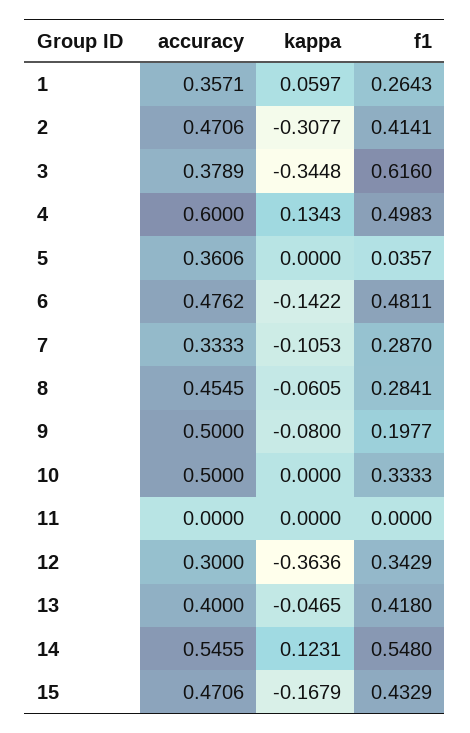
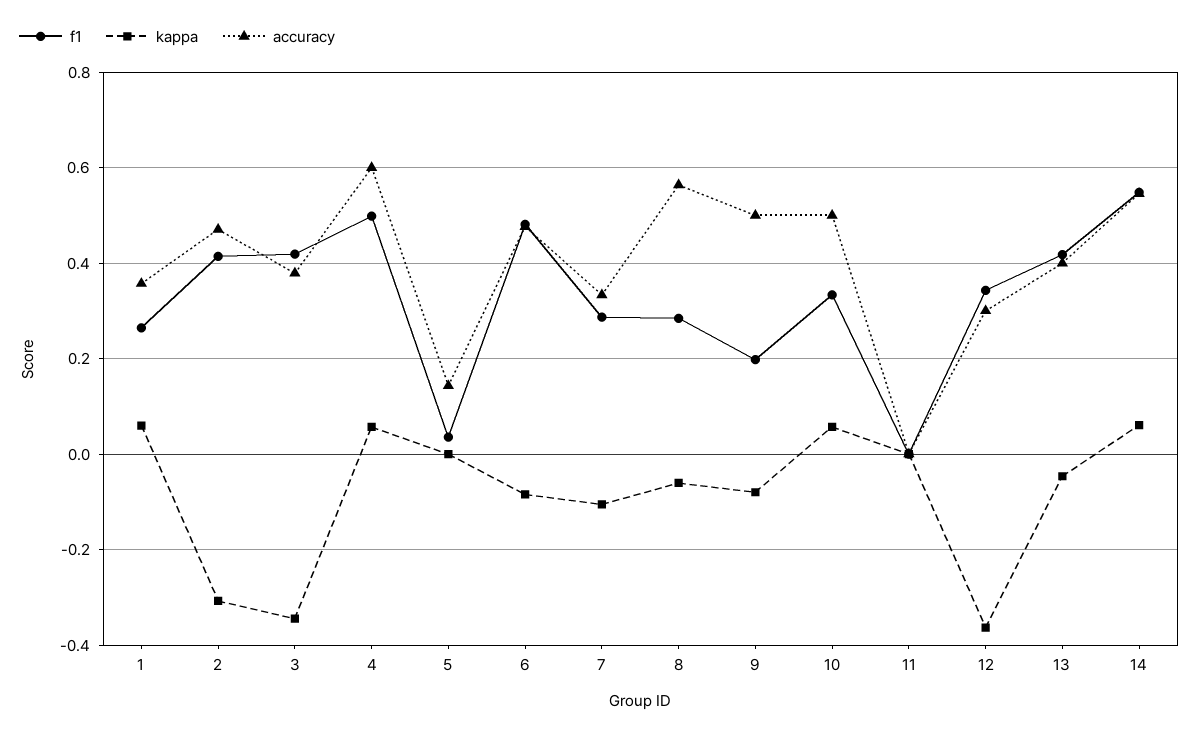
f1, 3: 0.616 -> 0.42
kappa, 4: 0.1343 -> 0.06
accuracy, 5: 0.3606 -> 0.14
kappa, 6: -0.1422 -> -0.08
accuracy, 8: 0.4545 -> 0.56
kappa, 10: 0 -> 0.06
kappa, 14: 0.1231 -> 0.06
accuracy, 15: 0.4706 -> none
kappa, 15: -0.1679 -> none
f1, 15: 0.4329 -> none

